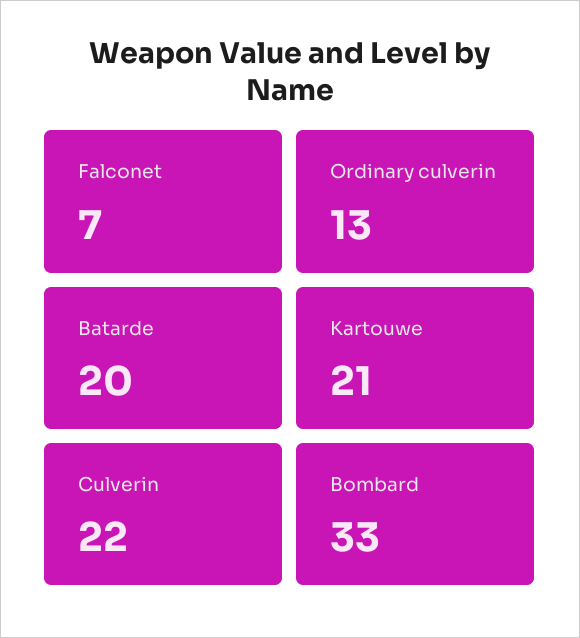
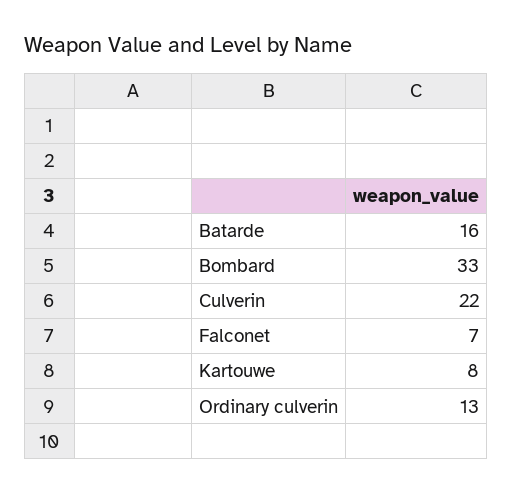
Batarde: 20 -> 16
Kartouwe: 21 -> 8

